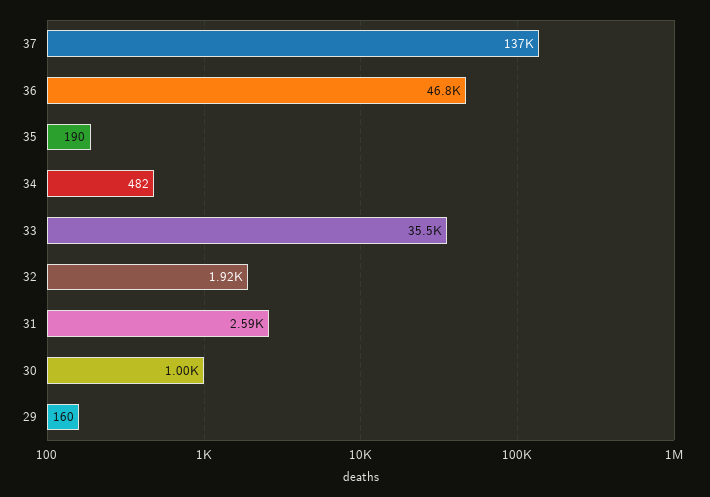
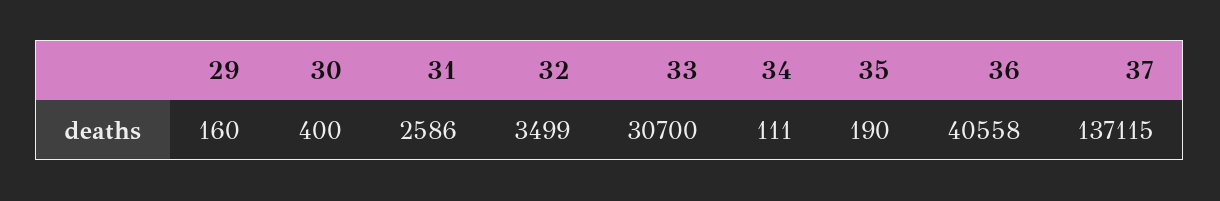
36: 46800 -> 40558
34: 482 -> 111
33: 35500 -> 30700
32: 1920 -> 3499
30: 1000 -> 400

